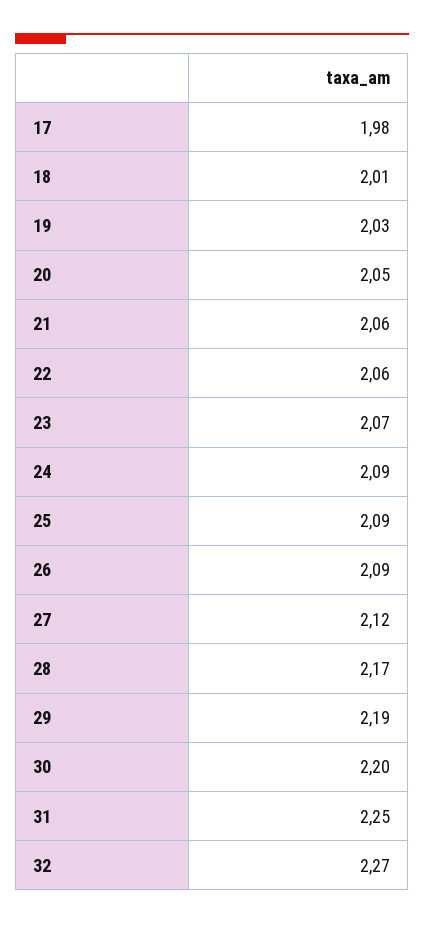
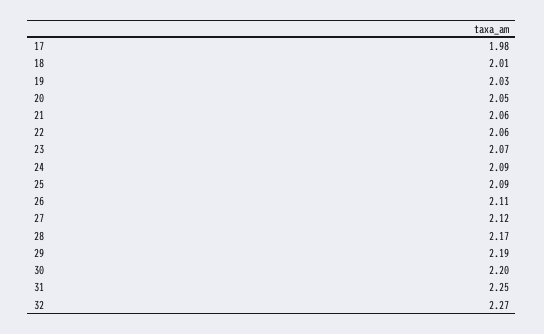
26: 2.09 -> 2.11

